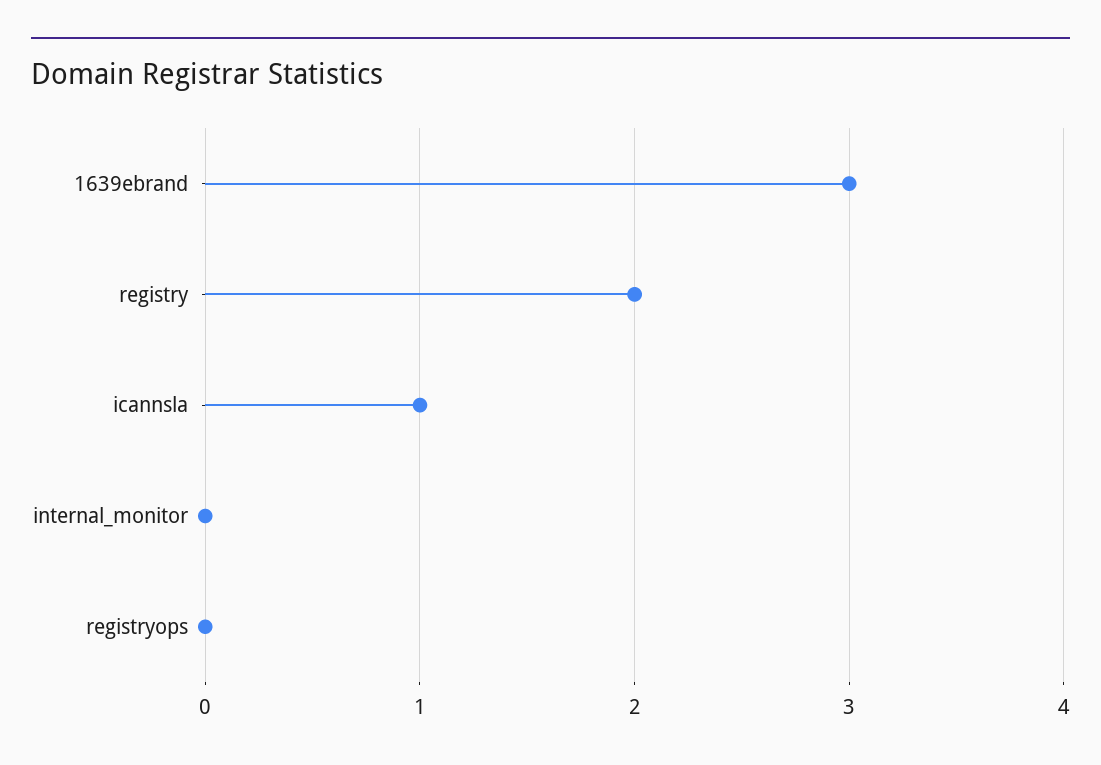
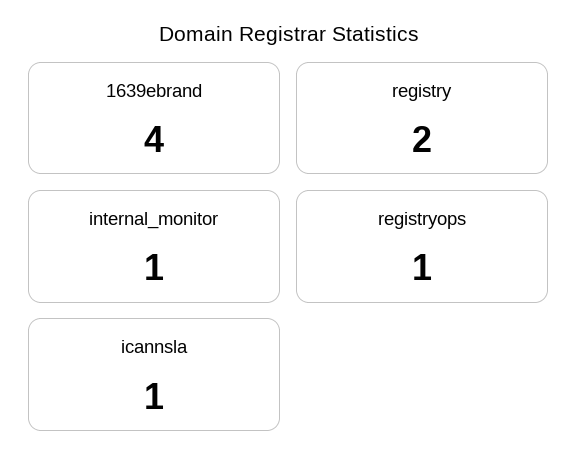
1639ebrand: 3 -> 4
internal_monitor: 0 -> 1
registryops: 0 -> 1

